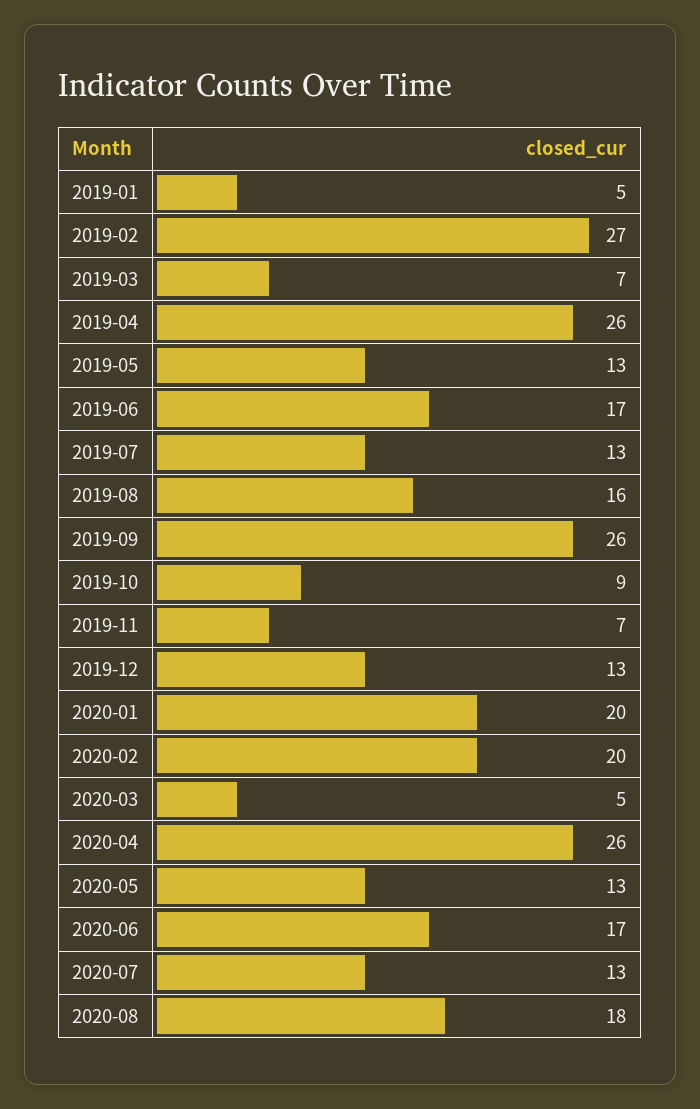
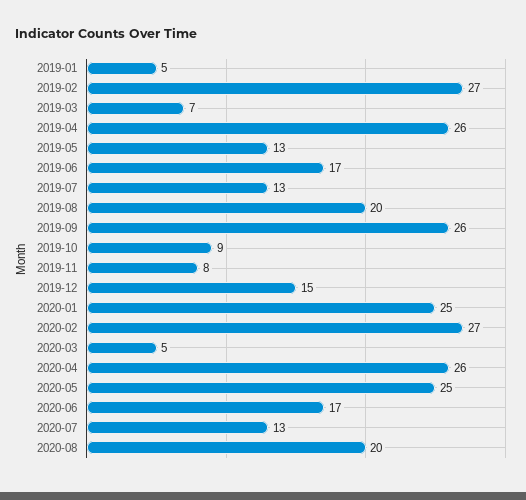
2019-08: 16 -> 20
2019-11: 7 -> 8
2019-12: 13 -> 15
2020-01: 20 -> 25
2020-02: 20 -> 27
2020-05: 13 -> 25
2020-08: 18 -> 20

